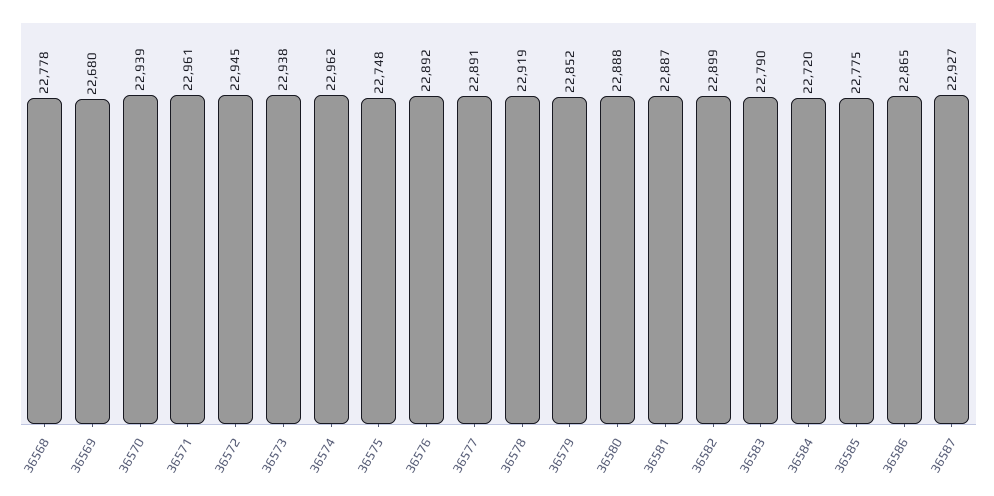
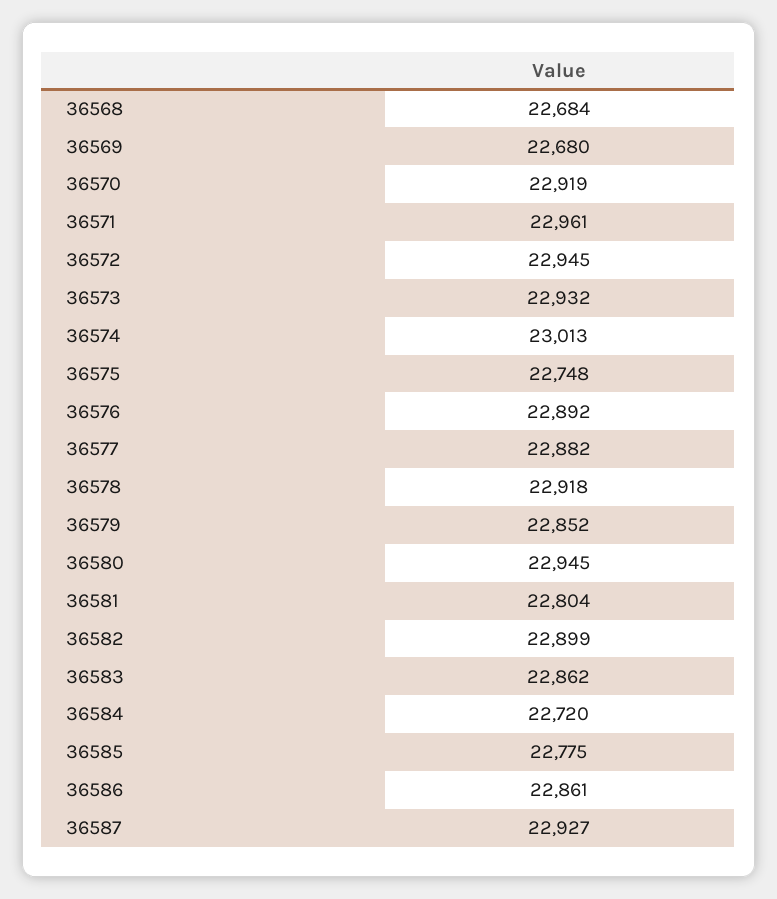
36568: 22778 -> 22684
36570: 22939 -> 22919
36573: 22938 -> 22932
36574: 22962 -> 23013
36577: 22891 -> 22882
36578: 22919 -> 22918
36580: 22888 -> 22945
36581: 22887 -> 22804
36583: 22790 -> 22862
36586: 22865 -> 22861

